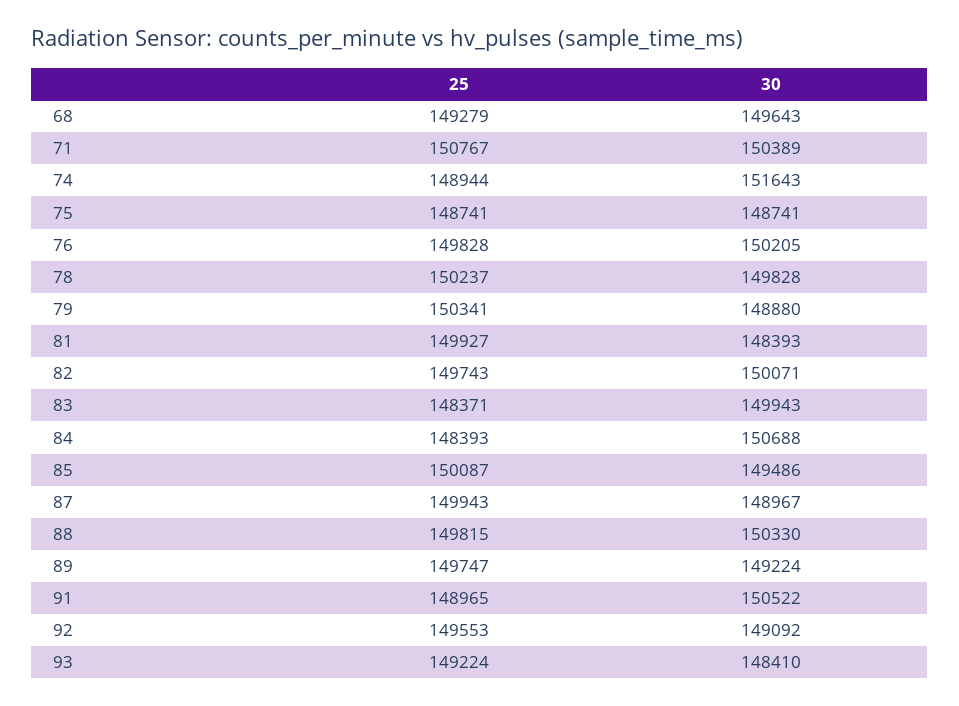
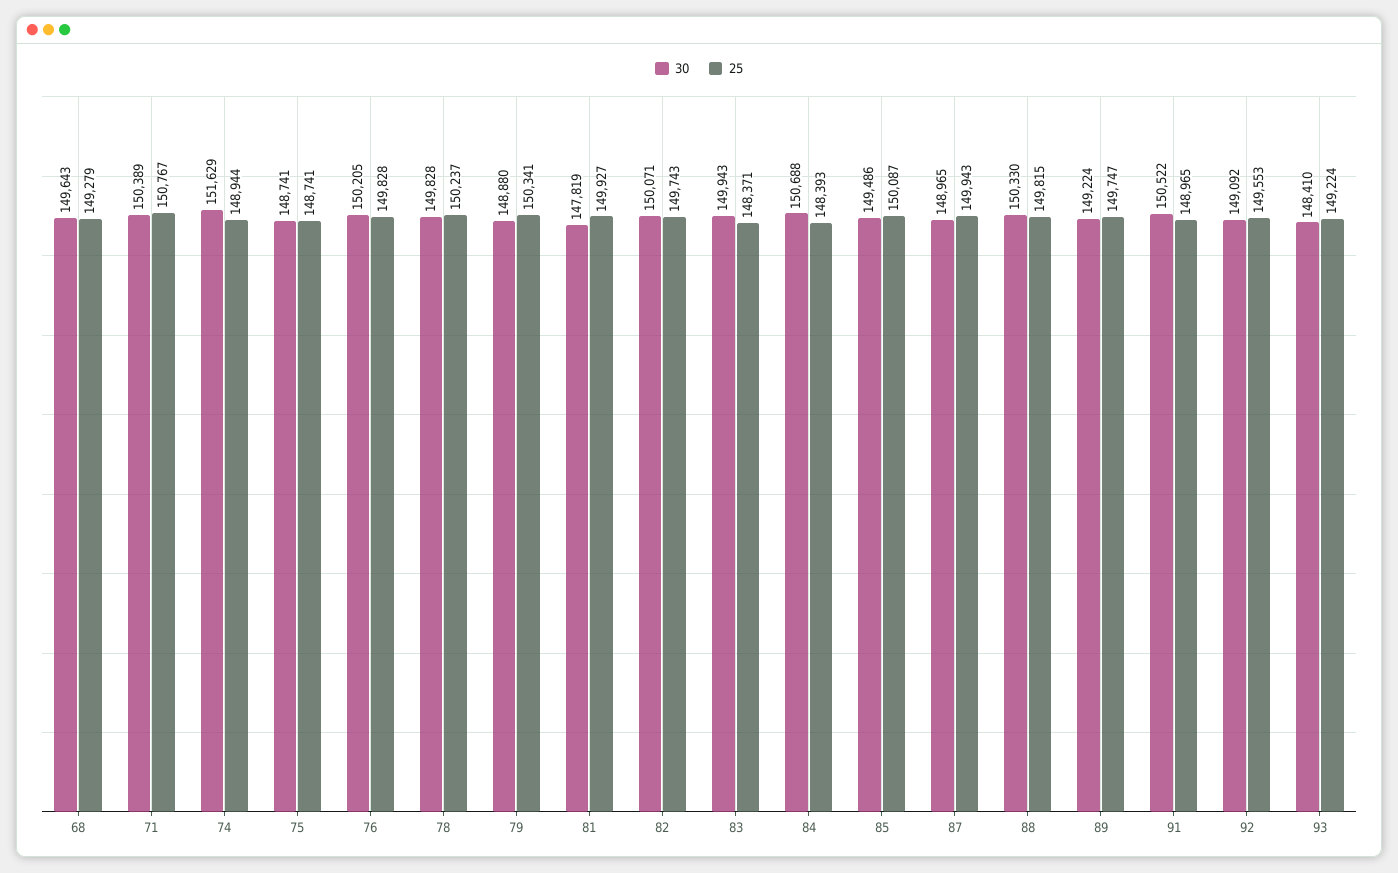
30, 74: 151643 -> 151629
30, 81: 148393 -> 147819
30, 87: 148967 -> 148965

